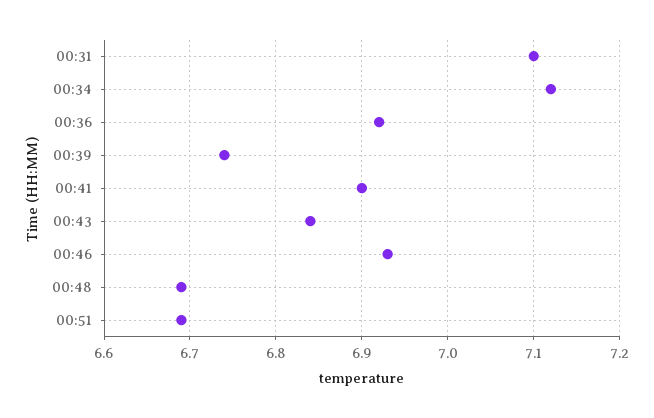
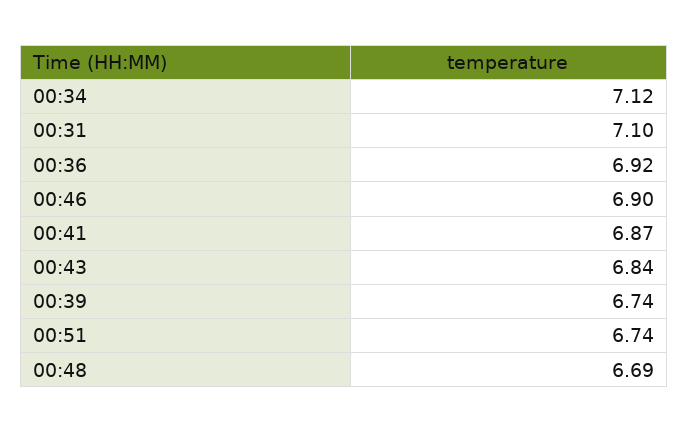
00:41: 6.9 -> 6.87
00:46: 6.93 -> 6.9
00:51: 6.69 -> 6.74

